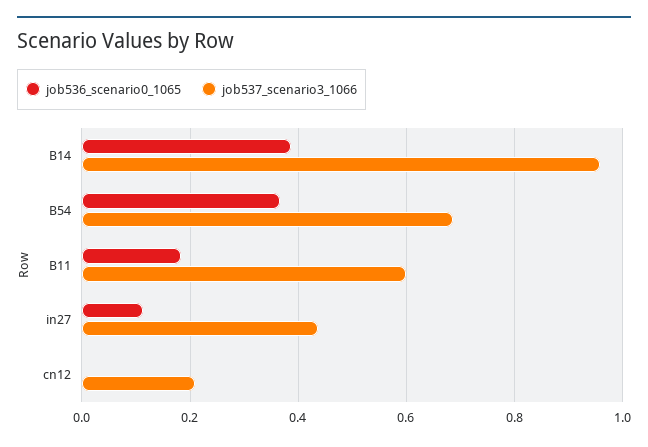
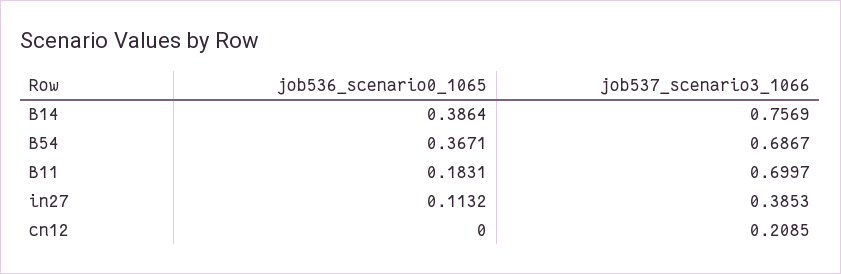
job537_scenario3_1066, B14: 0.96 -> 0.7569
job537_scenario3_1066, B11: 0.6 -> 0.6997
job537_scenario3_1066, in27: 0.44 -> 0.3853

